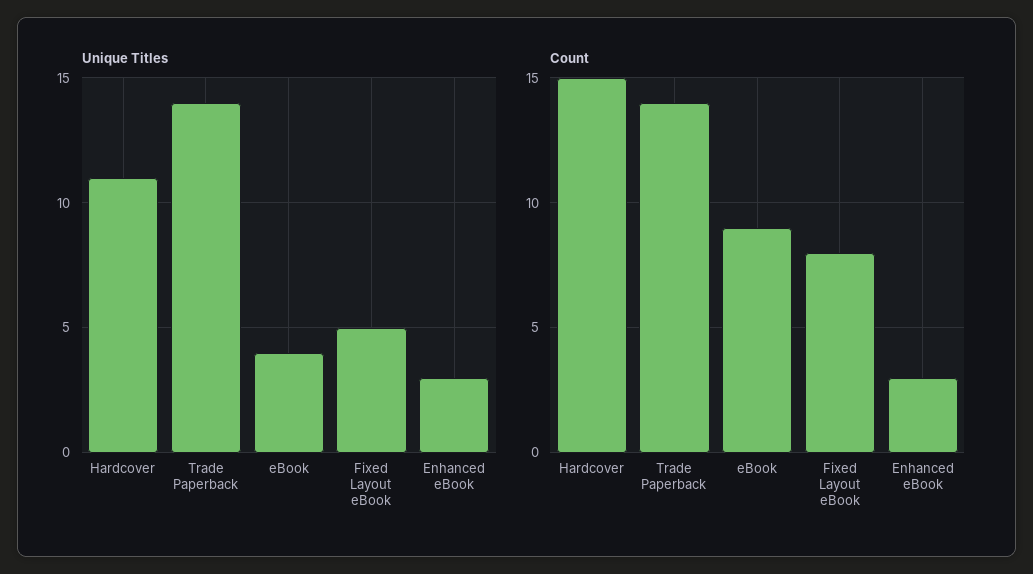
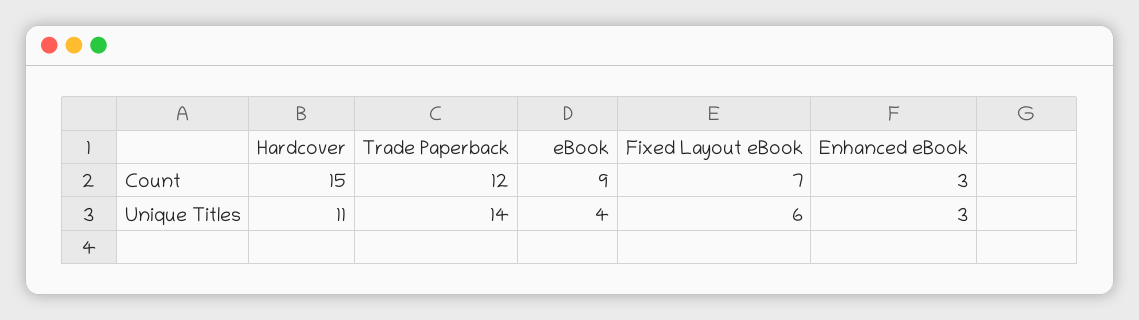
Unique Titles, Fixed Layout eBook: 5 -> 6
Count, Trade Paperback: 14 -> 12
Count, Fixed Layout eBook: 8 -> 7

